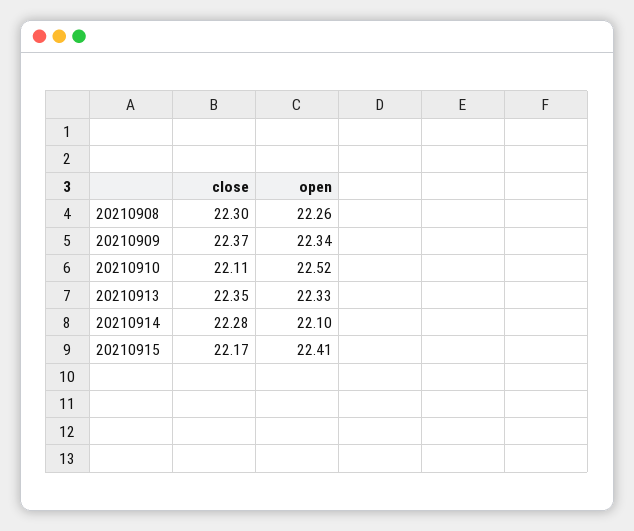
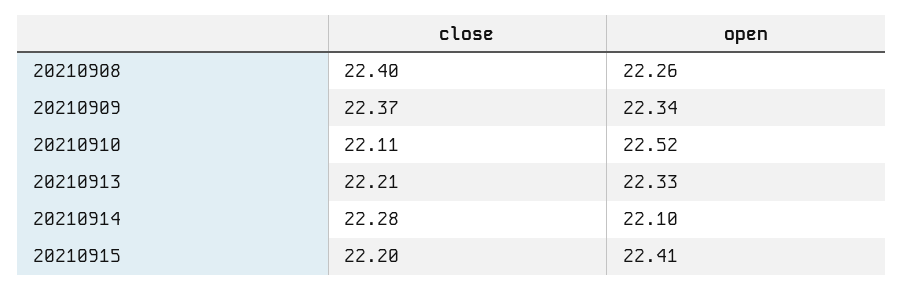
close, 20210908: 22.3 -> 22.4
close, 20210913: 22.35 -> 22.21
close, 20210915: 22.17 -> 22.2

